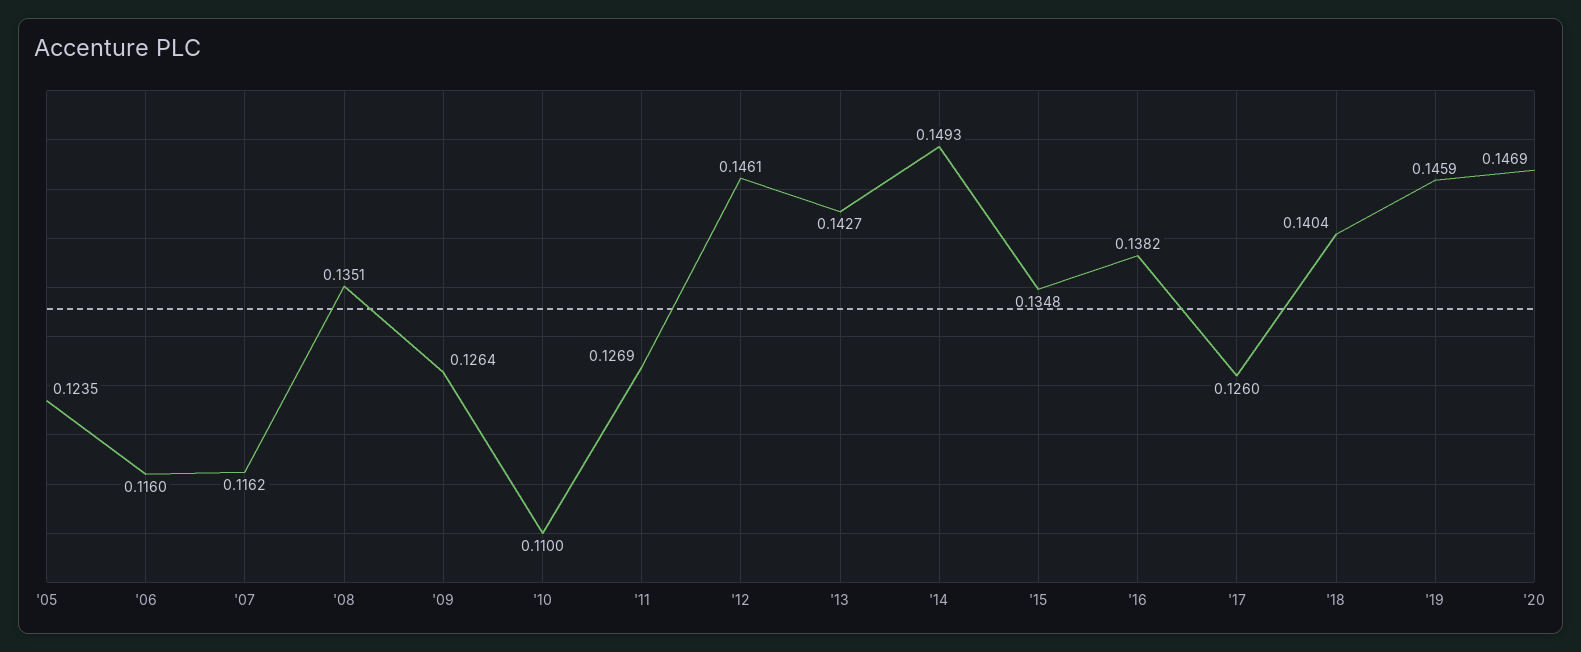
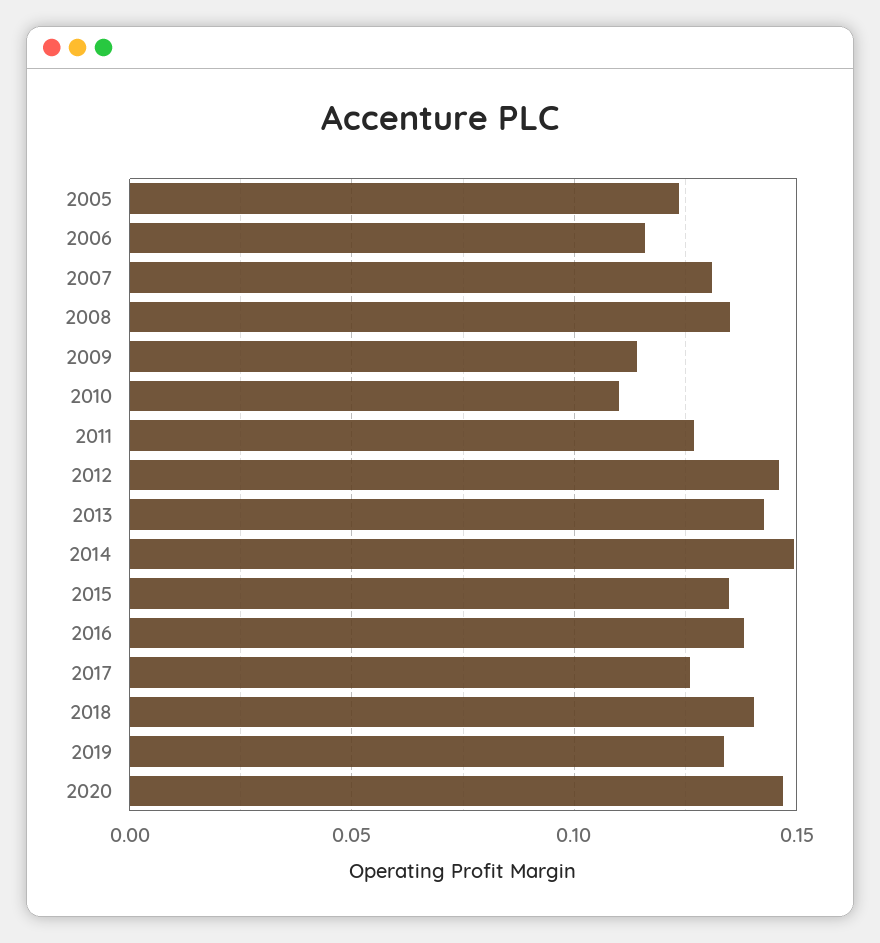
'07: 0.1162 -> 0.13
'09: 0.1264 -> 0.115
'19: 0.1459 -> 0.135

